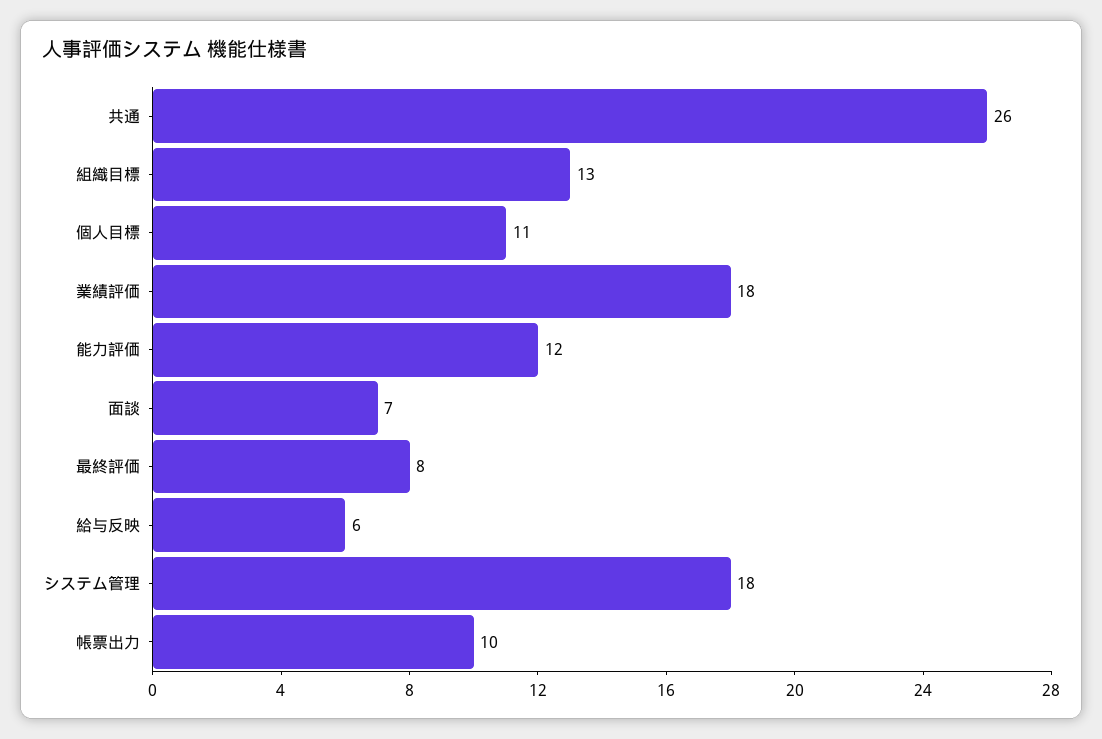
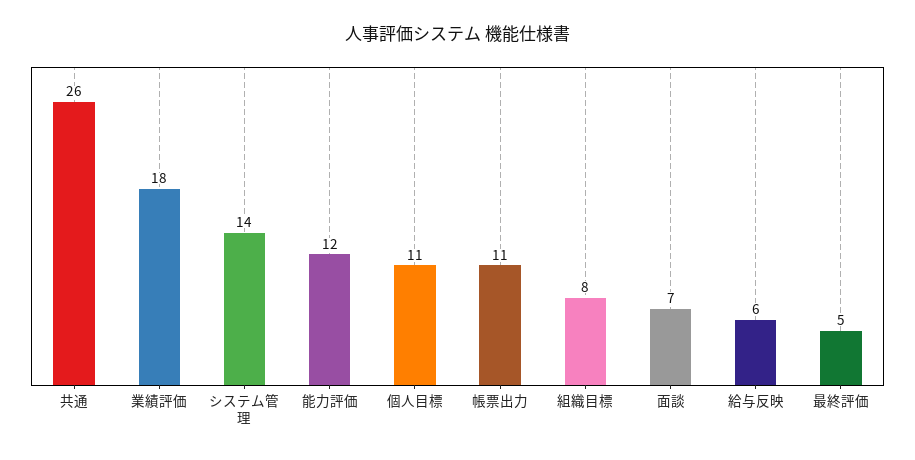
組織目標: 13 -> 8
最終評価: 8 -> 5
システム管理: 18 -> 14
帳票出力: 10 -> 11

